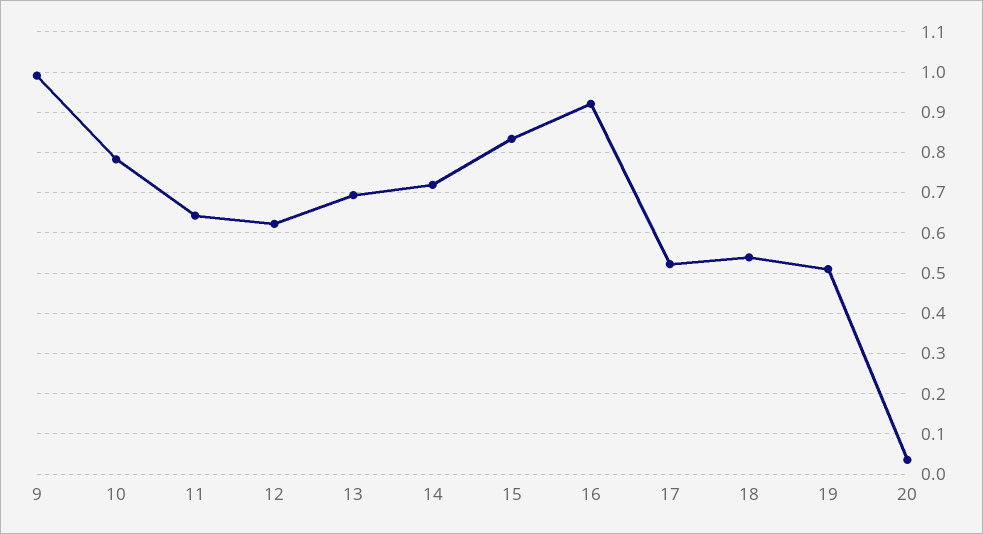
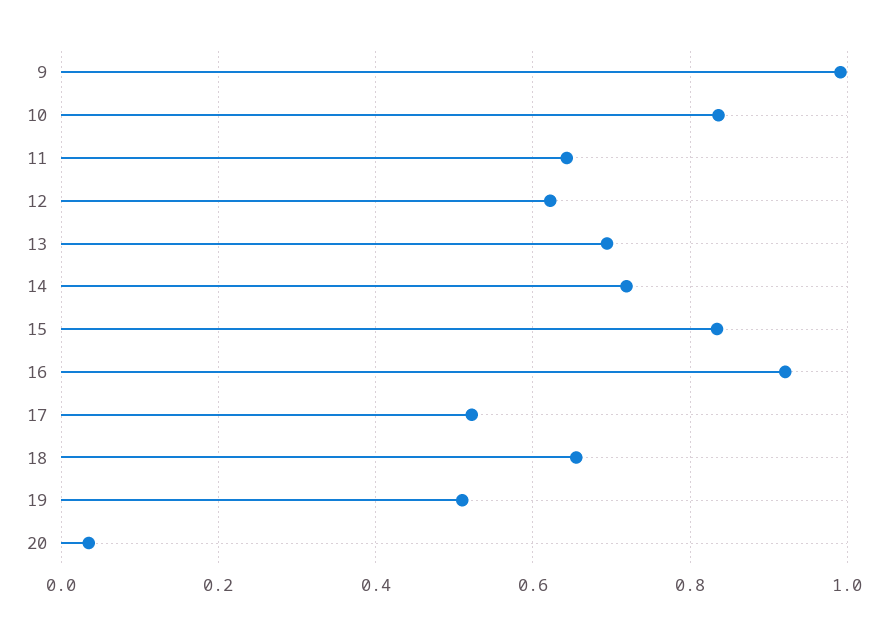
10: 0.78 -> 0.84
18: 0.54 -> 0.66

